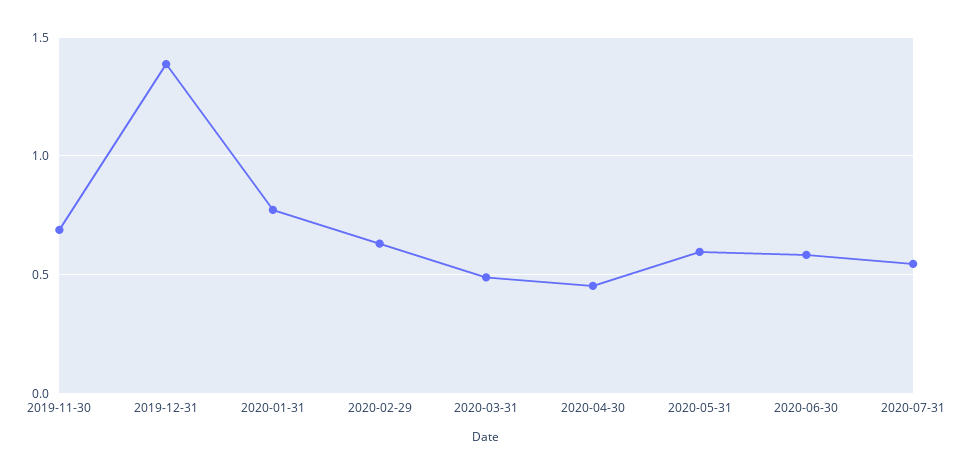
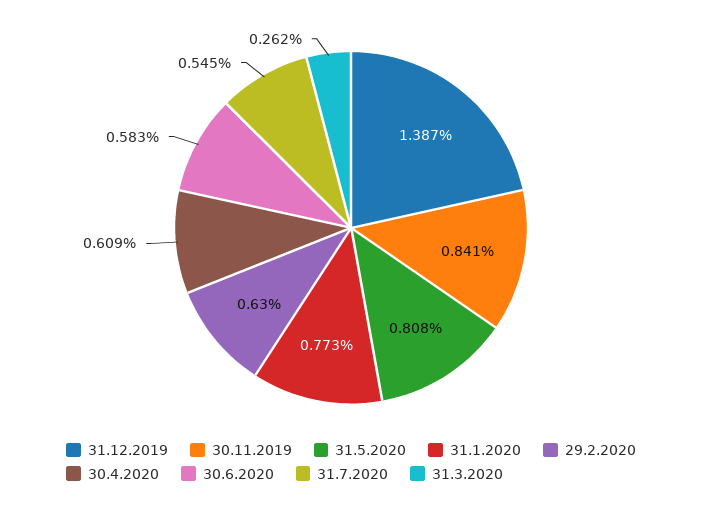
2019-11-30: 0.7 -> 0.841
2020-03-31: 0.5 -> 0.262
2020-04-30: 0.45 -> 0.609
2020-05-31: 0.6 -> 0.808

